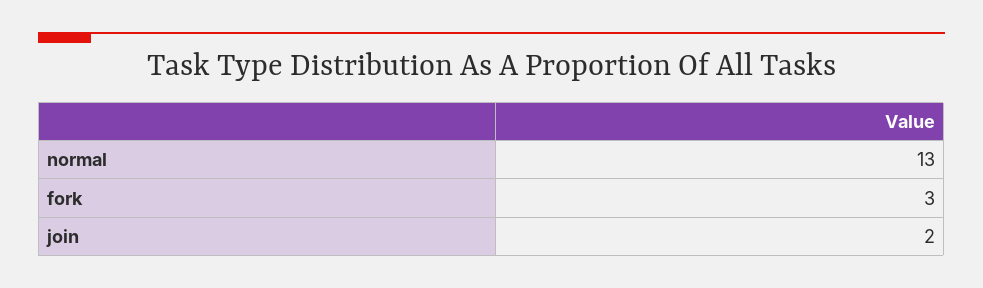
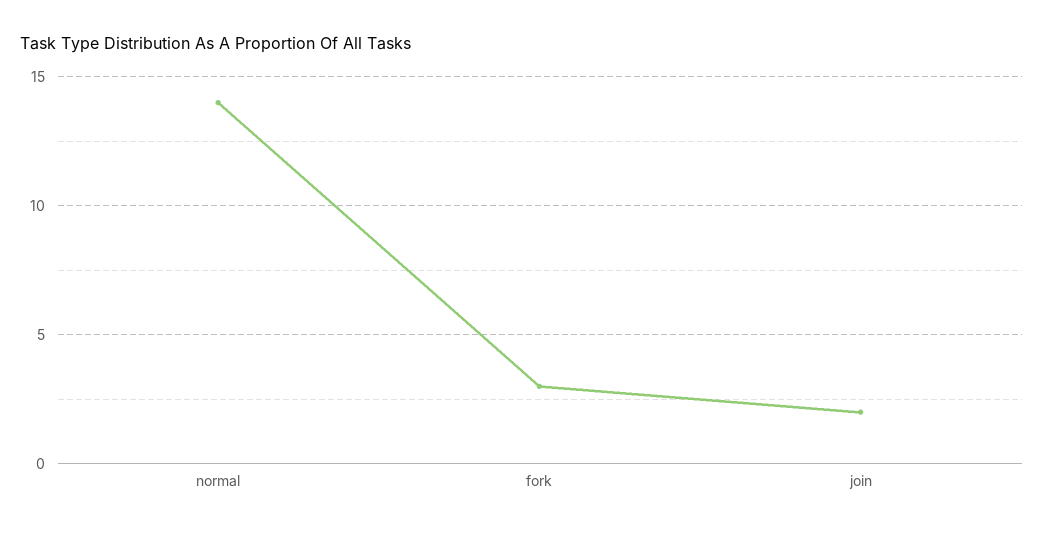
normal: 13 -> 14

